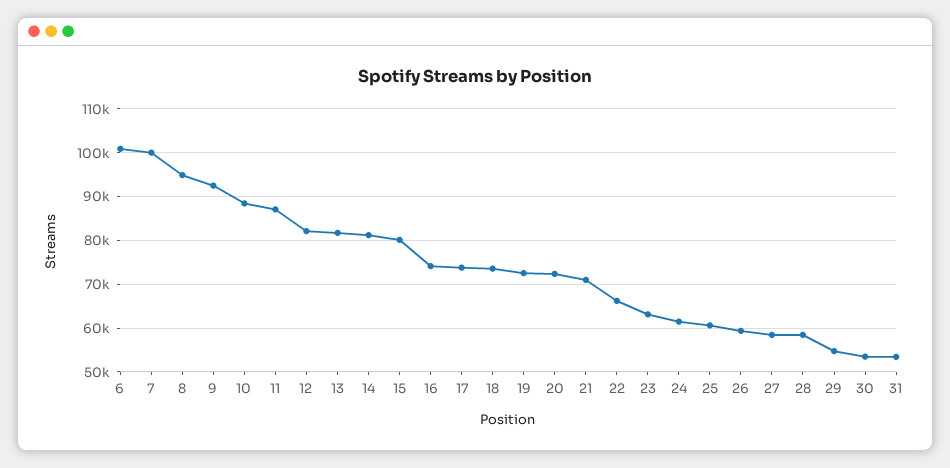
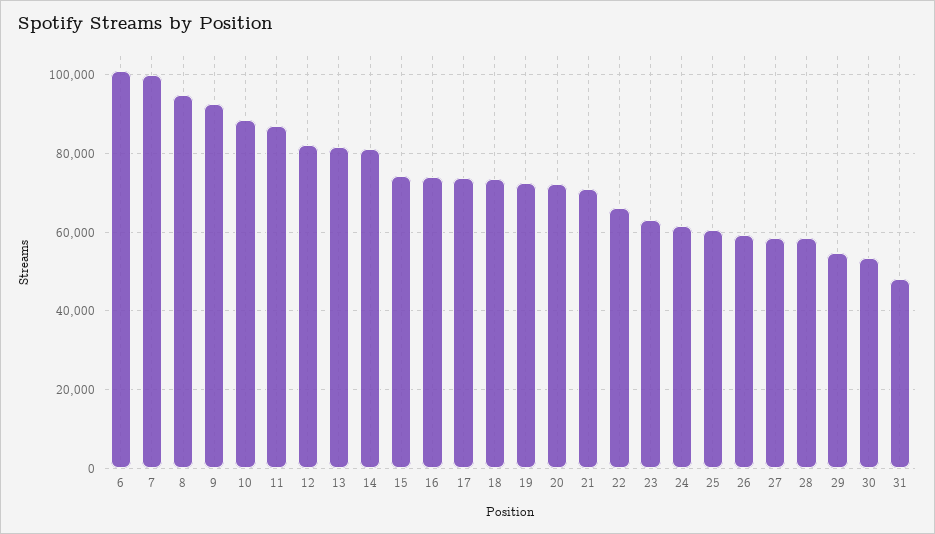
15: 80000 -> 74000
31: 54000 -> 48000

